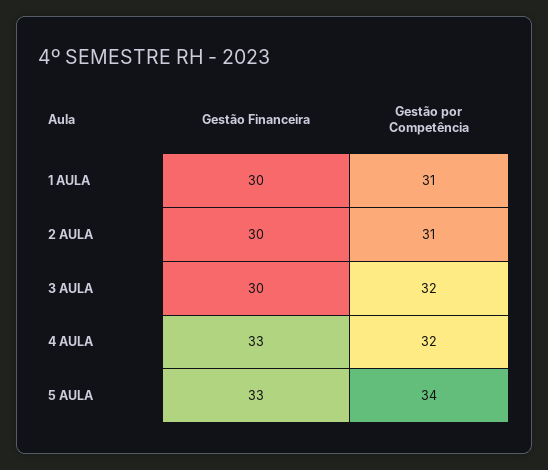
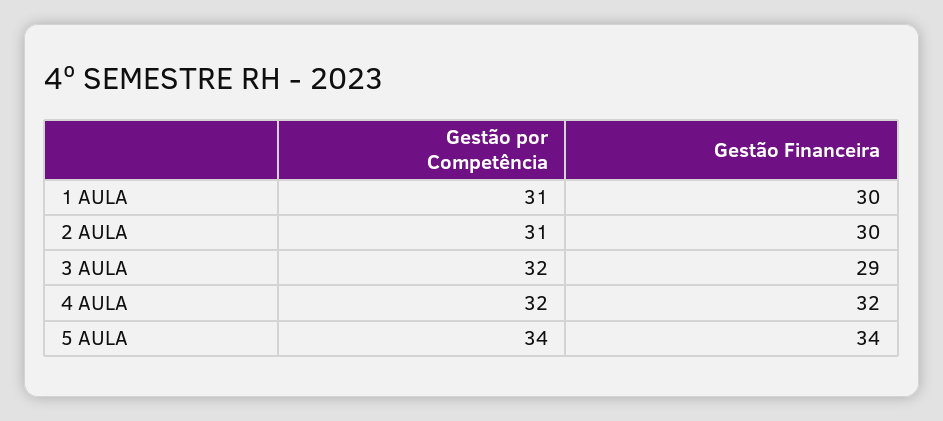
Gestão Financeira, 3 AULA: 30 -> 29
Gestão Financeira, 4 AULA: 33 -> 32
Gestão Financeira, 5 AULA: 33 -> 34

